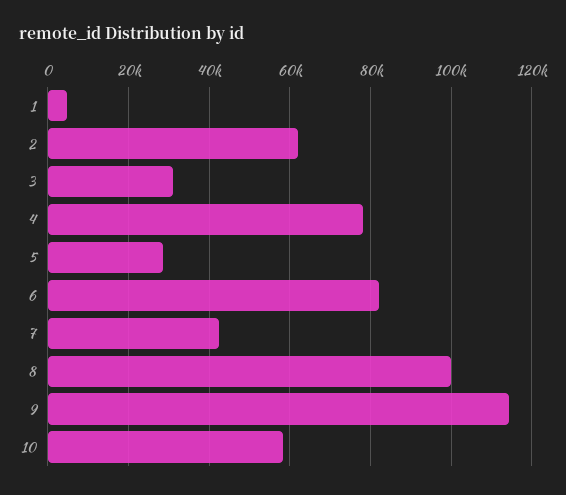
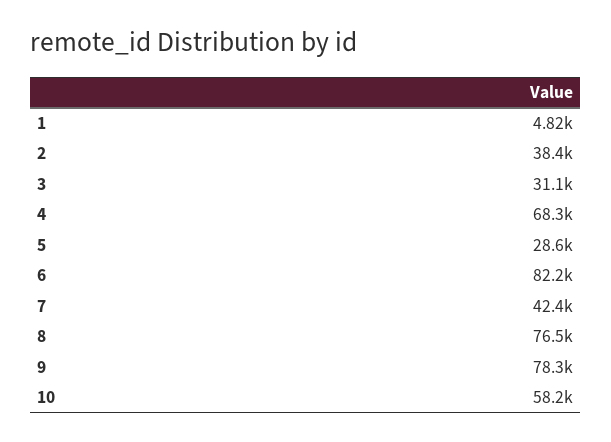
2: 62000 -> 38400
4: 78000 -> 68300
8: 100000 -> 76500
9: 114000 -> 78300

